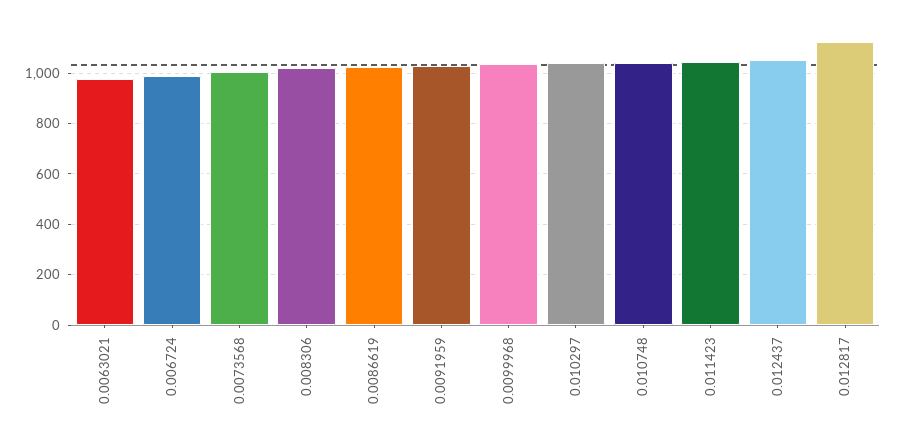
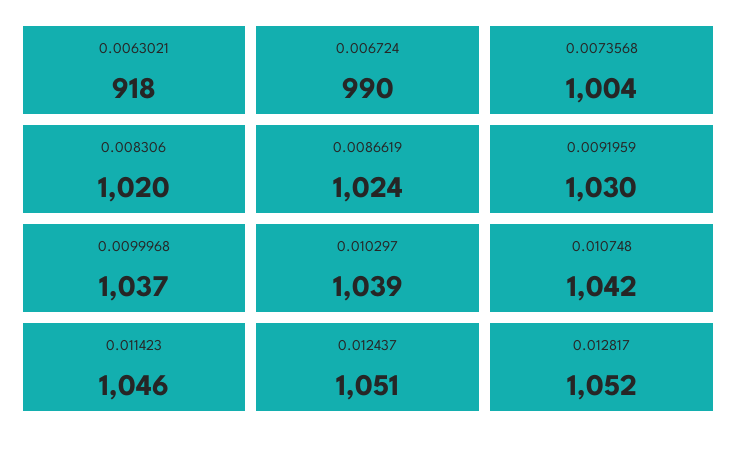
0.0063021: 975 -> 918
0.012817: 1125 -> 1052

